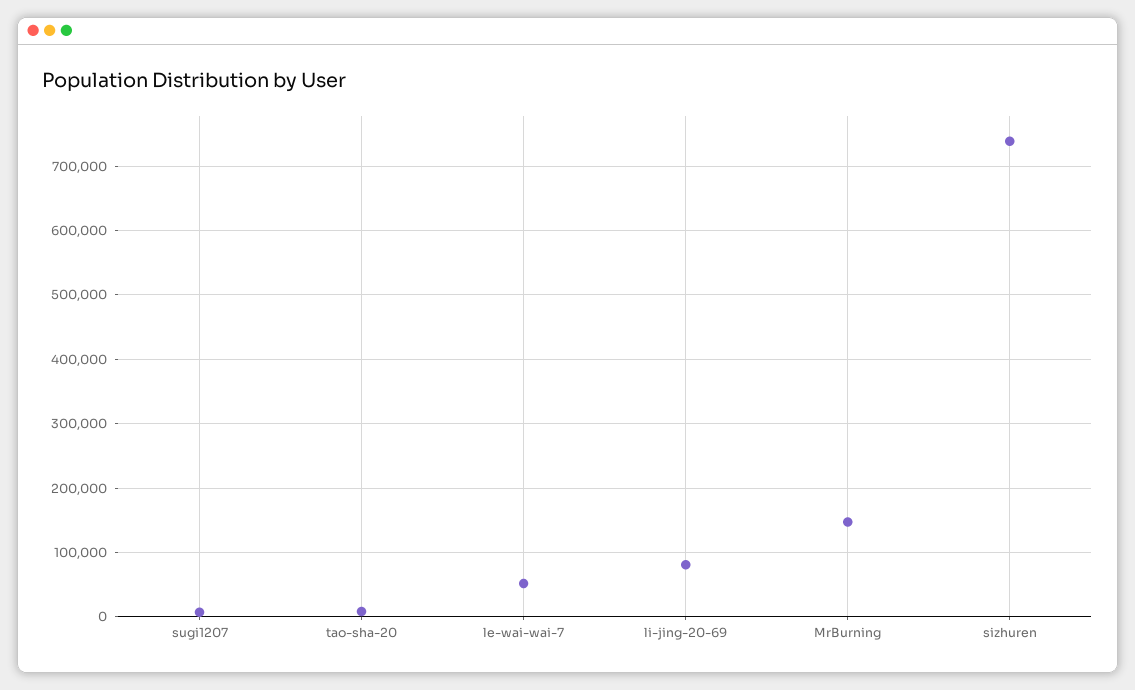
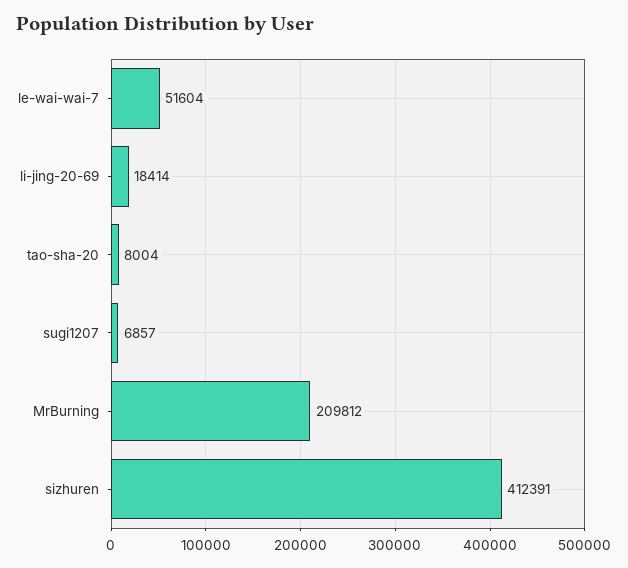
li-jing-20-69: 80000 -> 18414
MrBurning: 150000 -> 209812
sizhuren: 740000 -> 412391

